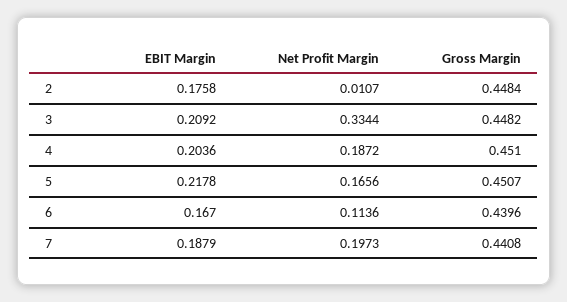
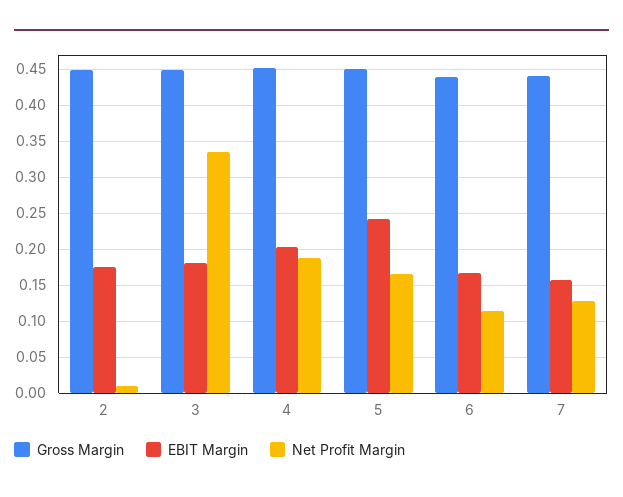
EBIT Margin, 3: 0.2092 -> 0.18
EBIT Margin, 5: 0.2178 -> 0.24
EBIT Margin, 7: 0.1879 -> 0.16
Net Profit Margin, 7: 0.1973 -> 0.13

